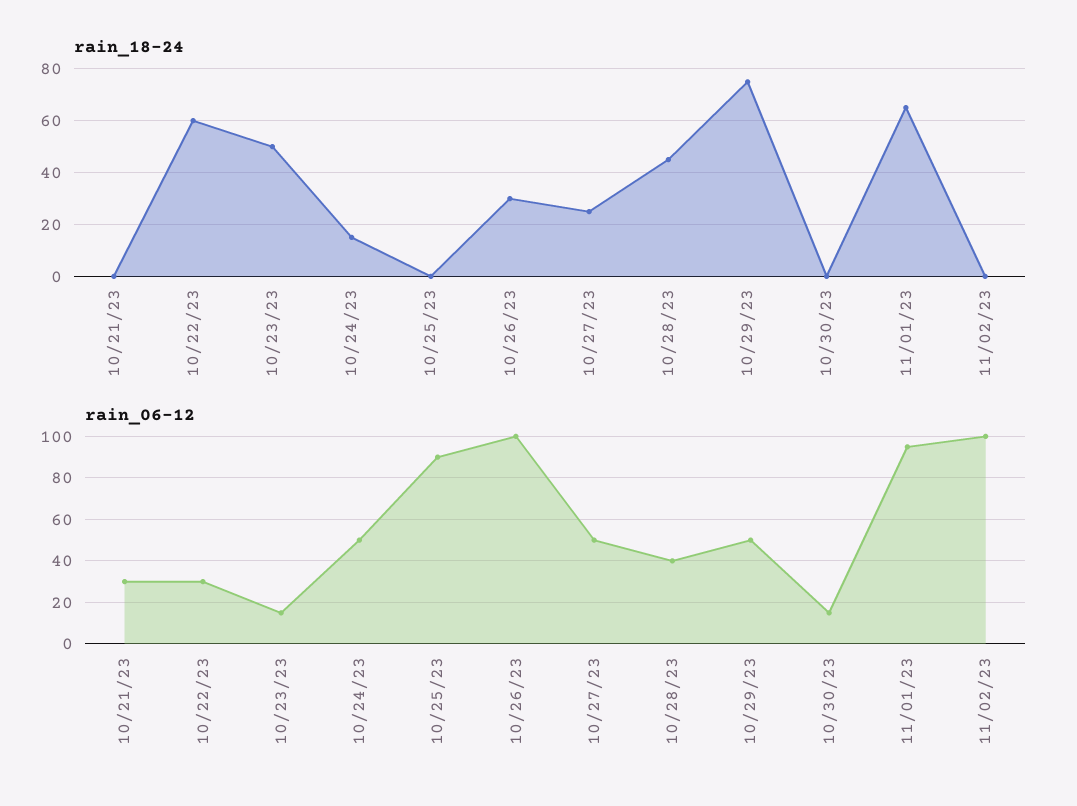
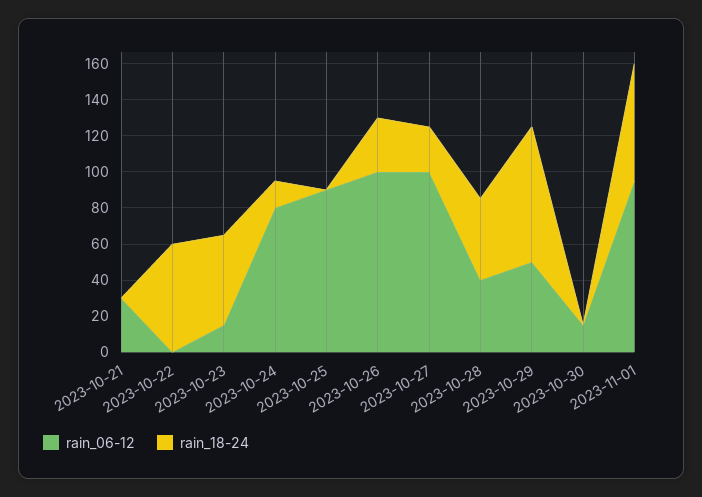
rain_18-24, 11/02/23: 0 -> none
rain_06-12, 10/22/23: 30 -> 0
rain_06-12, 10/24/23: 50 -> 80
rain_06-12, 10/27/23: 50 -> 100
rain_06-12, 11/02/23: 100 -> none

